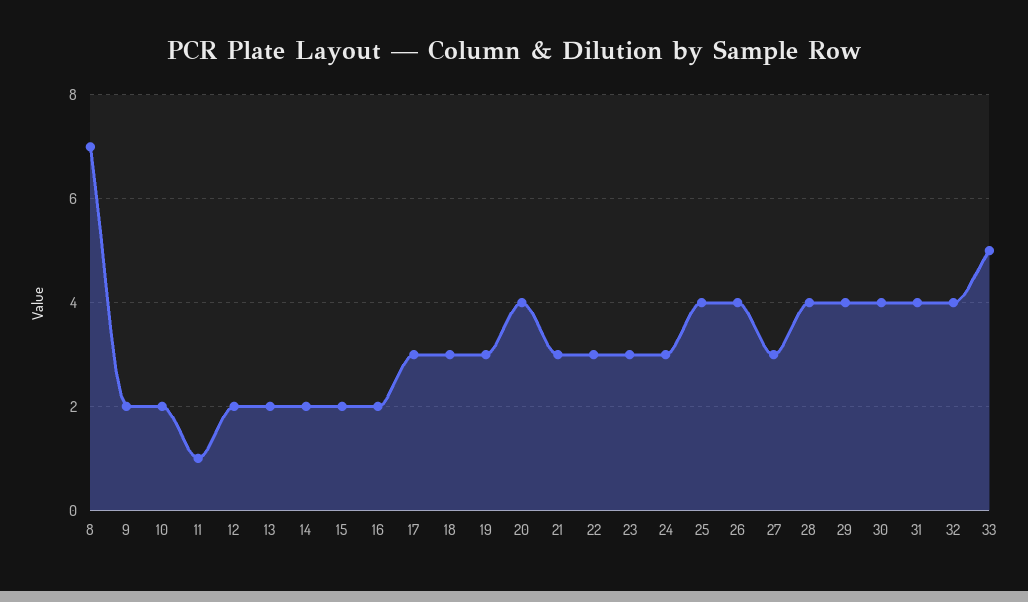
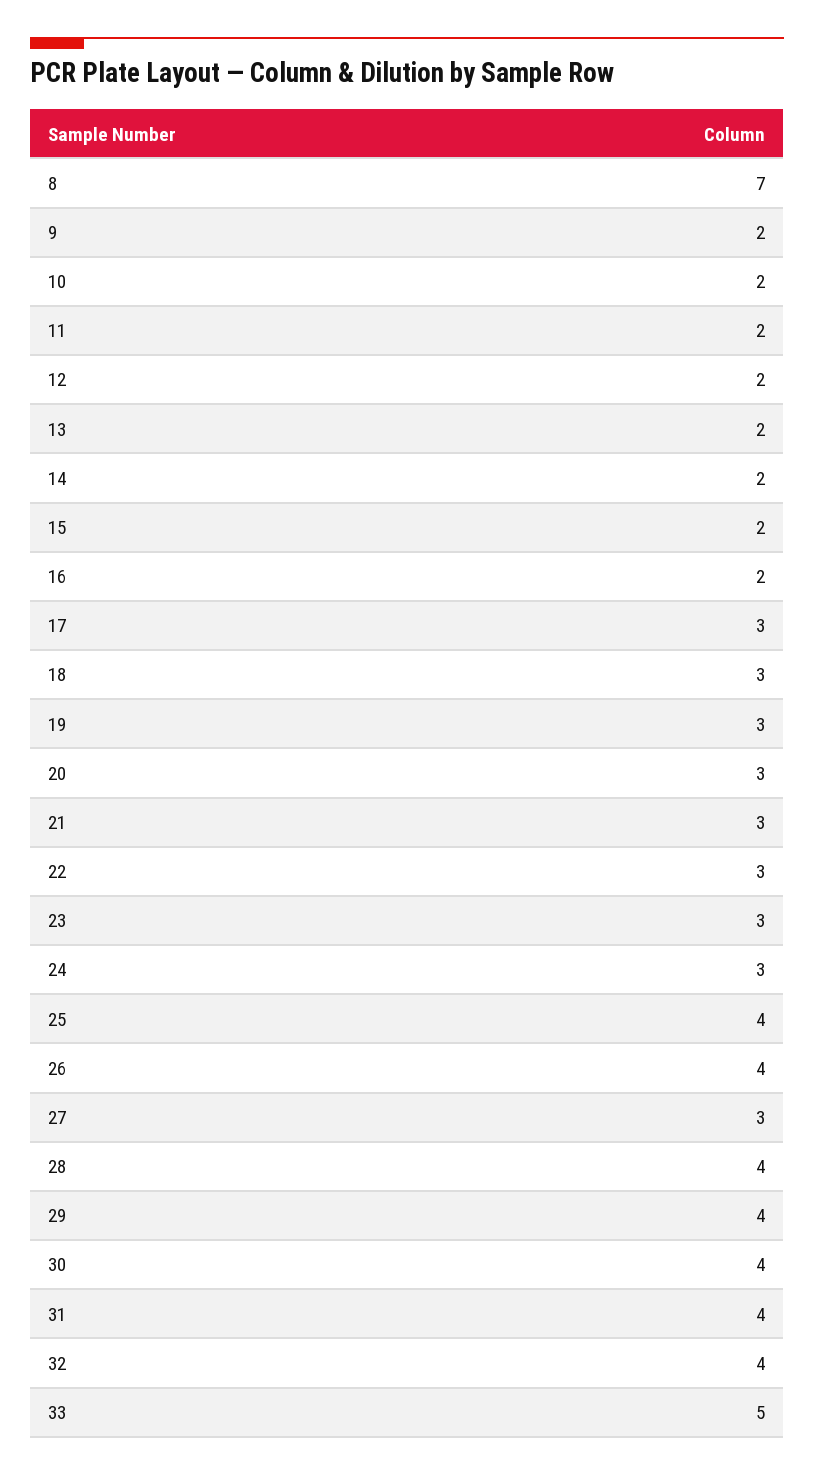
11: 1 -> 2
20: 4 -> 3

